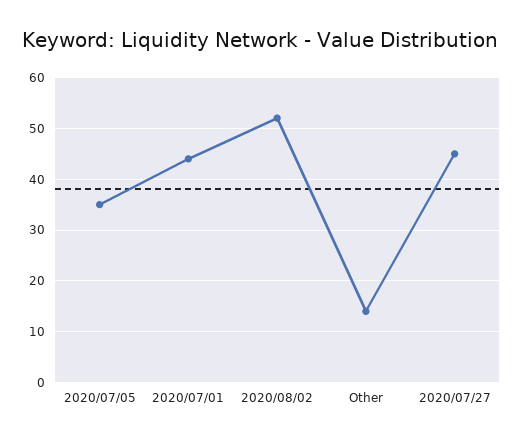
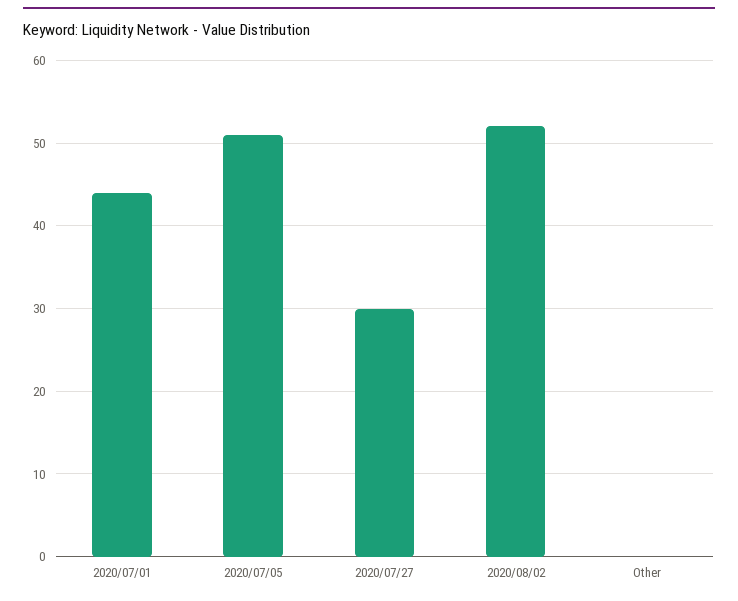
2020/07/05: 35 -> 51
Other: 15 -> 0
2020/07/27: 45 -> 30

